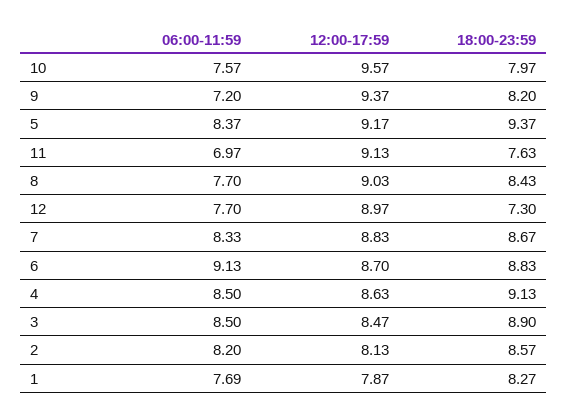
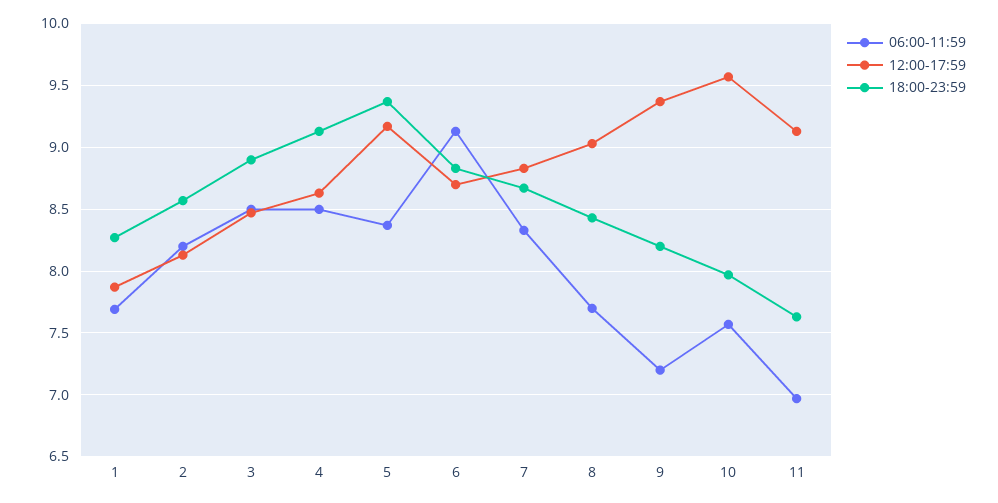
06:00-11:59, 12: 7.7 -> none
12:00-17:59, 12: 8.97 -> none
18:00-23:59, 12: 7.3 -> none

